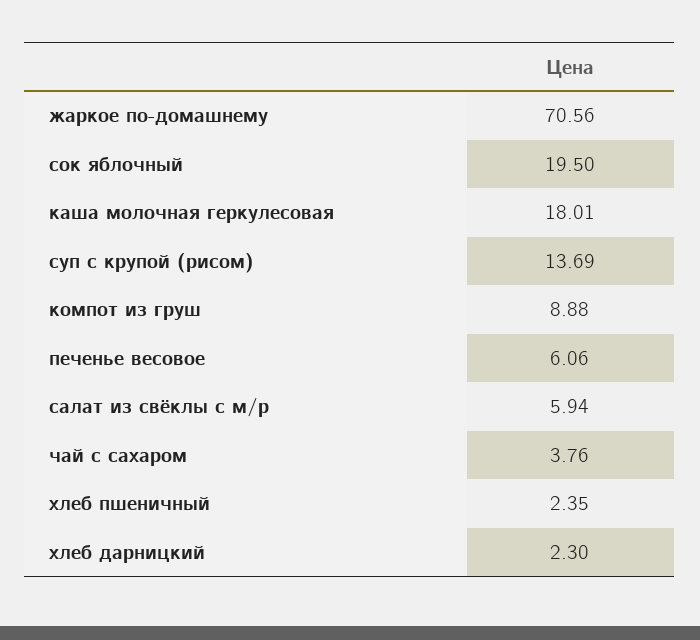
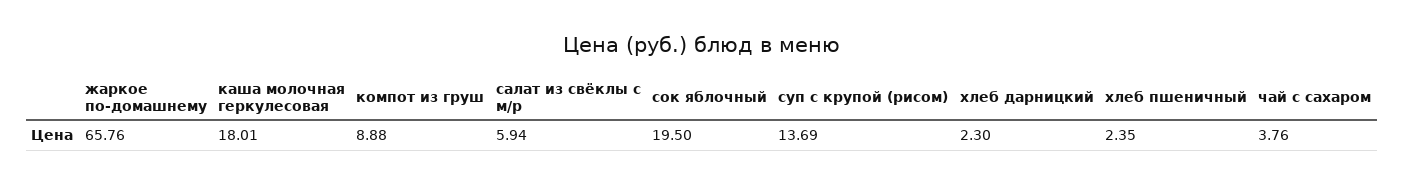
жаркое по-домашнему: 70.56 -> 65.76
печенье весовое: 6.06 -> none

